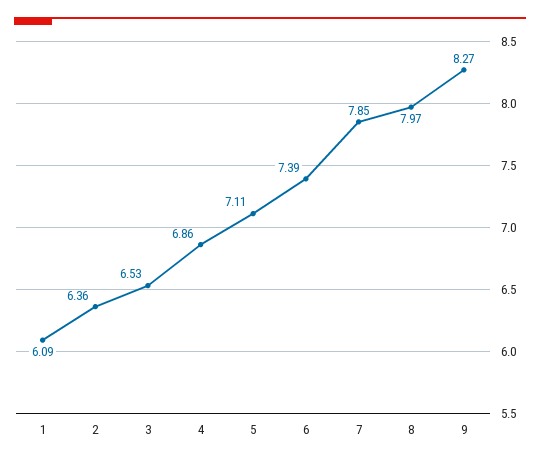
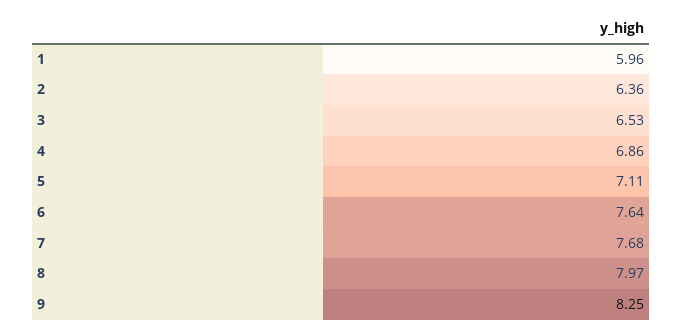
1: 6.09 -> 5.96
6: 7.39 -> 7.64
7: 7.85 -> 7.68
9: 8.27 -> 8.25

